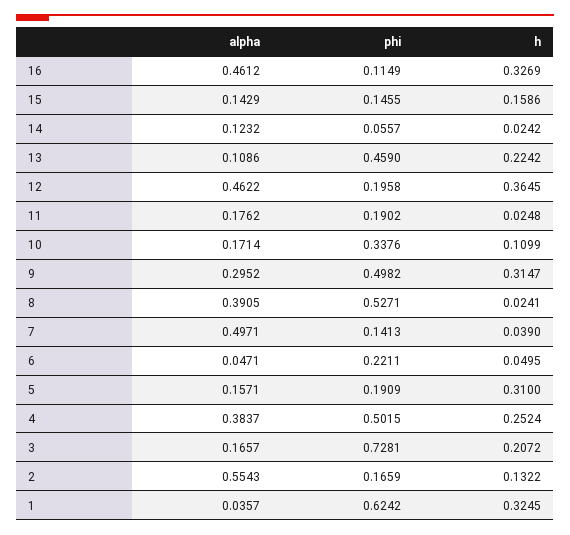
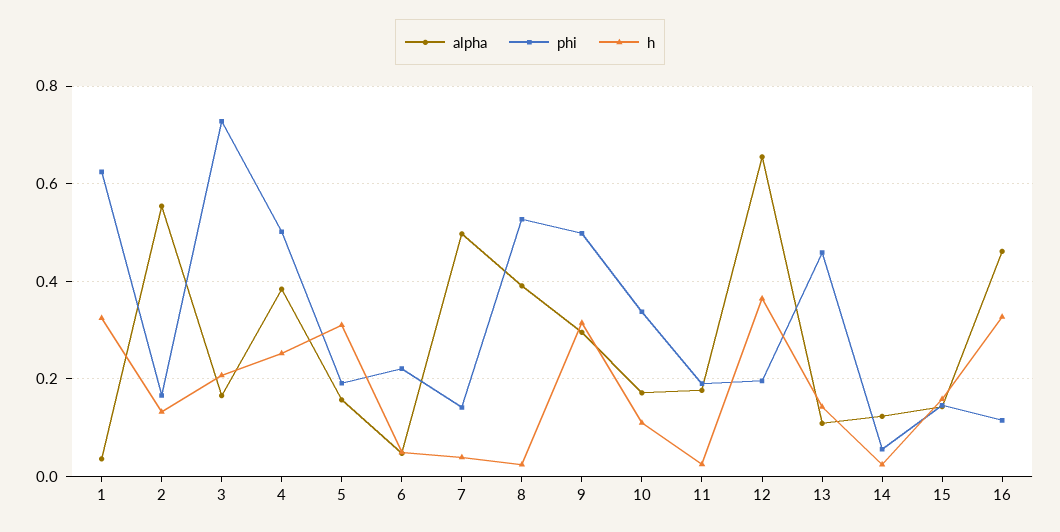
h, 13: 0.2242 -> 0.14
alpha, 12: 0.4622 -> 0.66

